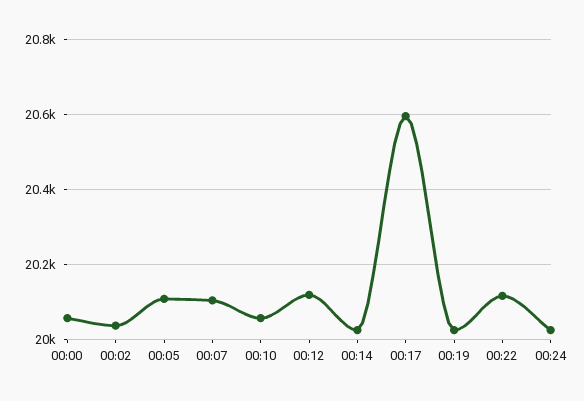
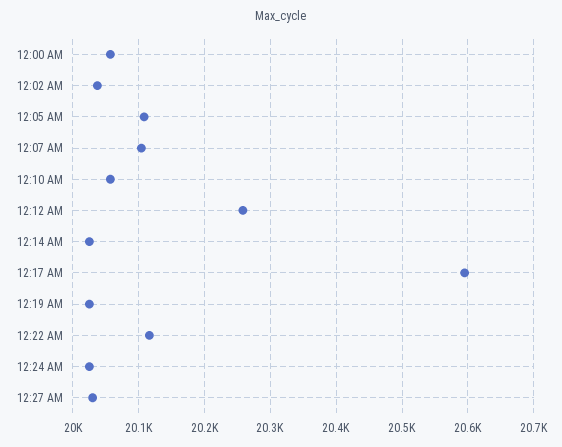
00:12: 20120 -> 20260
12:27 AM: none -> 20030

